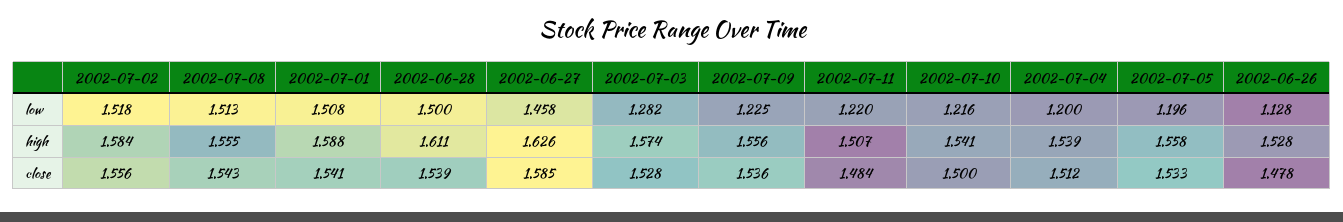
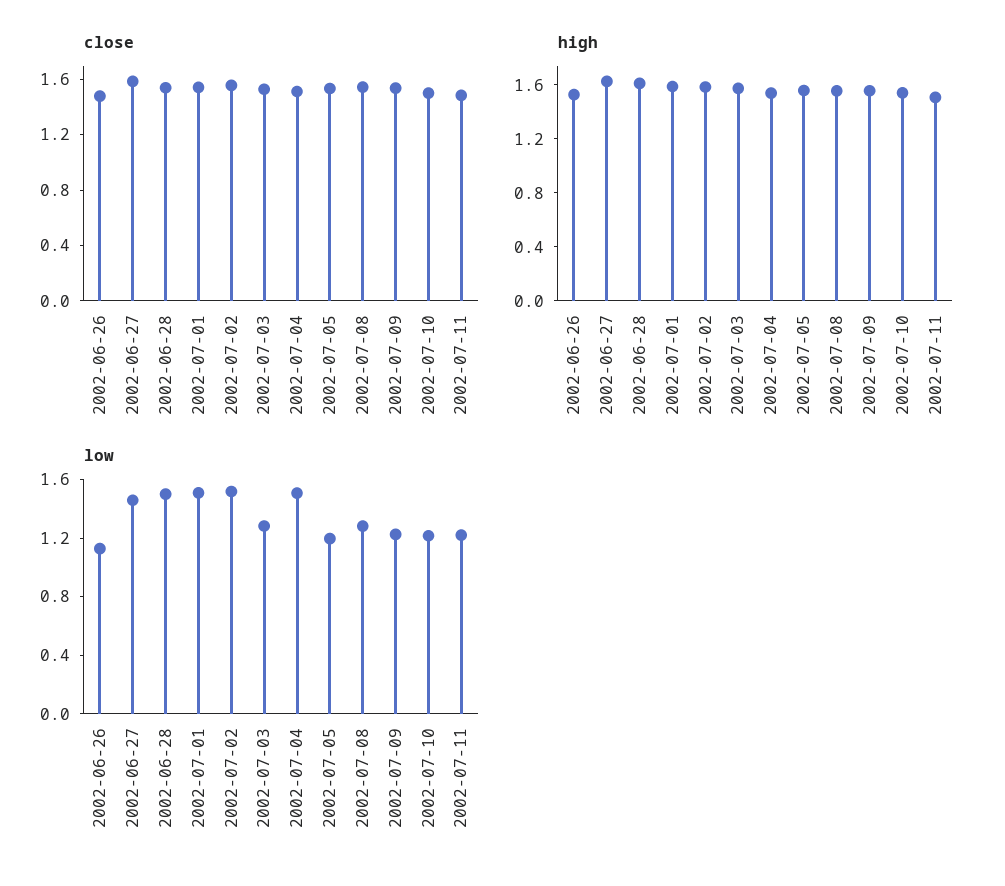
low, 2002-07-08: 1.513 -> 1.3
low, 2002-07-04: 1.2 -> 1.5

